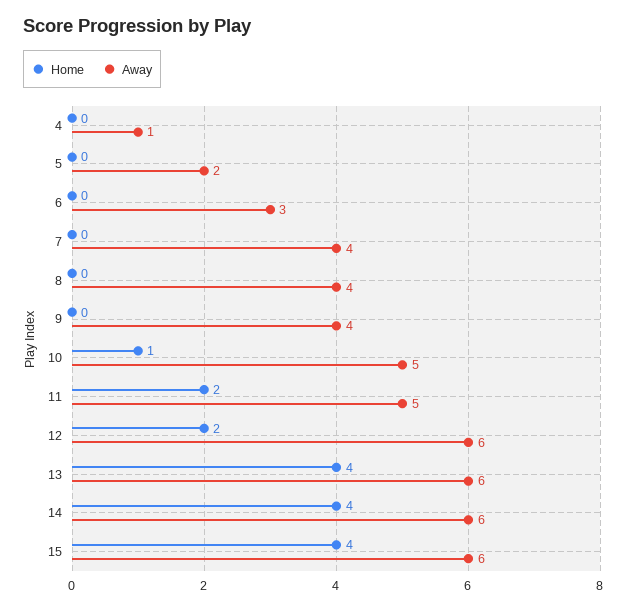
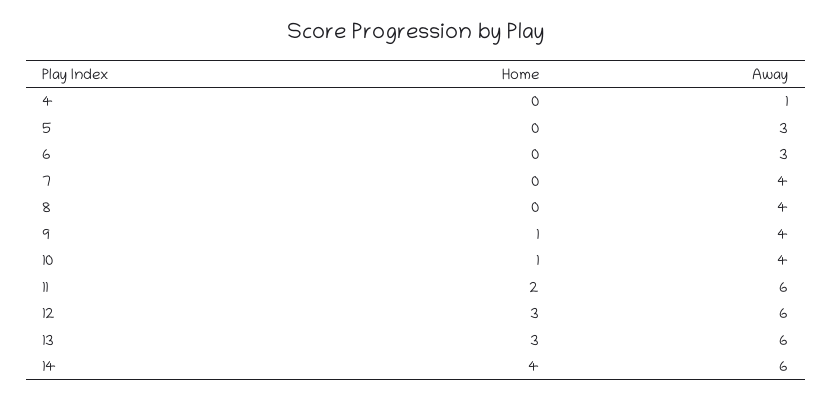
Away, 5: 2 -> 3
Home, 9: 0 -> 1
Away, 10: 5 -> 4
Away, 11: 5 -> 6
Home, 12: 2 -> 3
Home, 13: 4 -> 3
Home, 15: 4 -> none
Away, 15: 6 -> none

